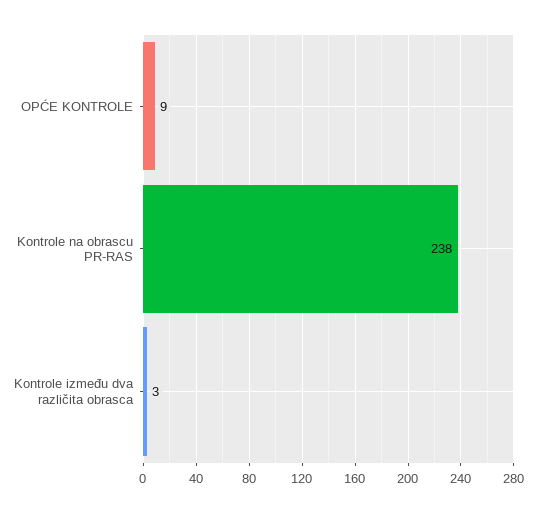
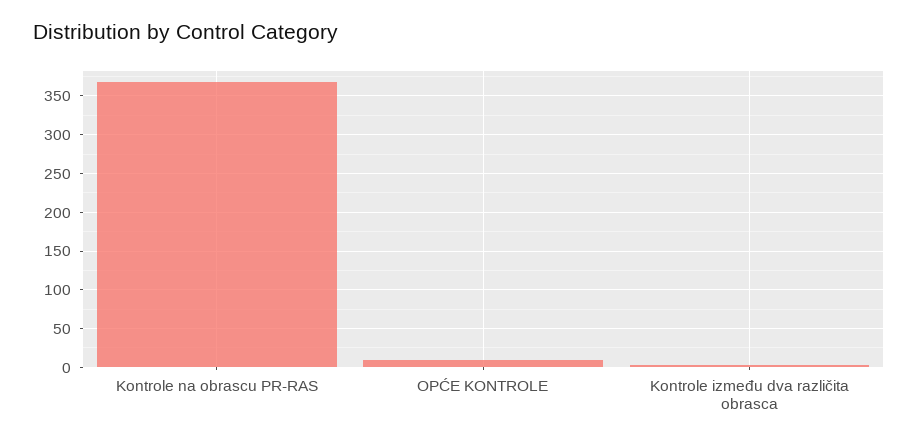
Kontrole na obrascu PR-RAS: 238 -> 370

